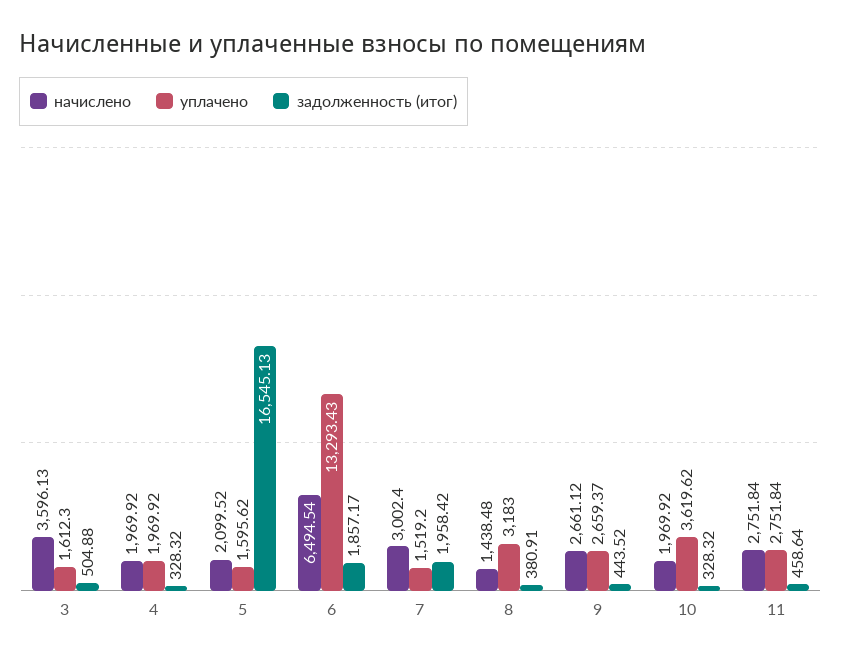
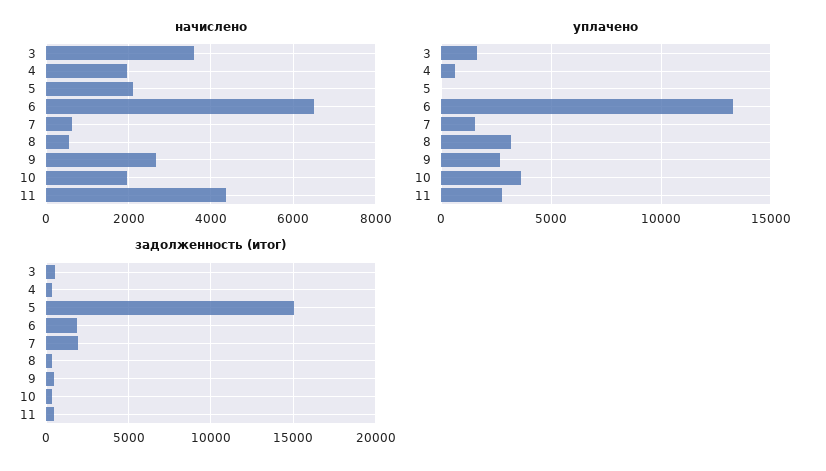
уплачено, 4: 1969.92 -> 500
уплачено, 5: 1595.62 -> 0
задолженность (итог), 5: 16545.13 -> 15000
начислено, 7: 3002.4 -> 600
начислено, 8: 1438.48 -> 600
начислено, 11: 2751.84 -> 4400

